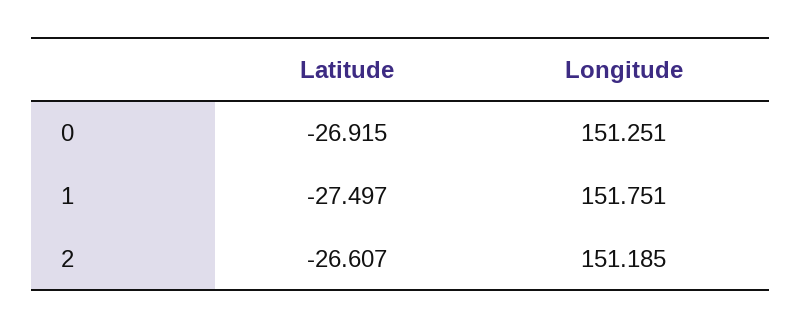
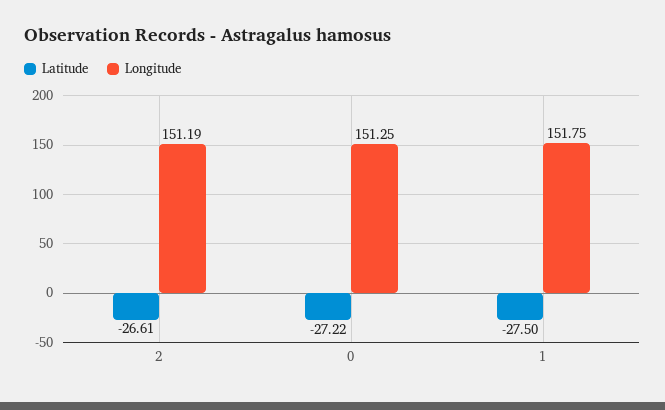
Latitude, 0: -26.915 -> -27.22

